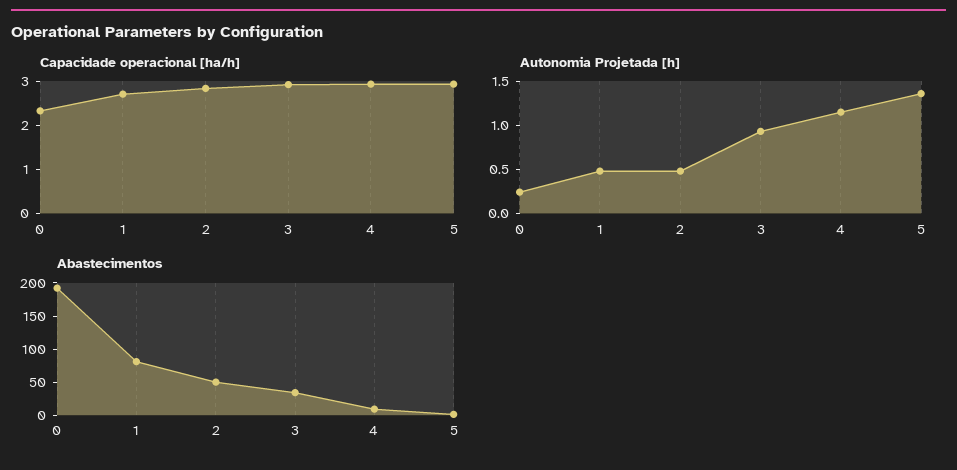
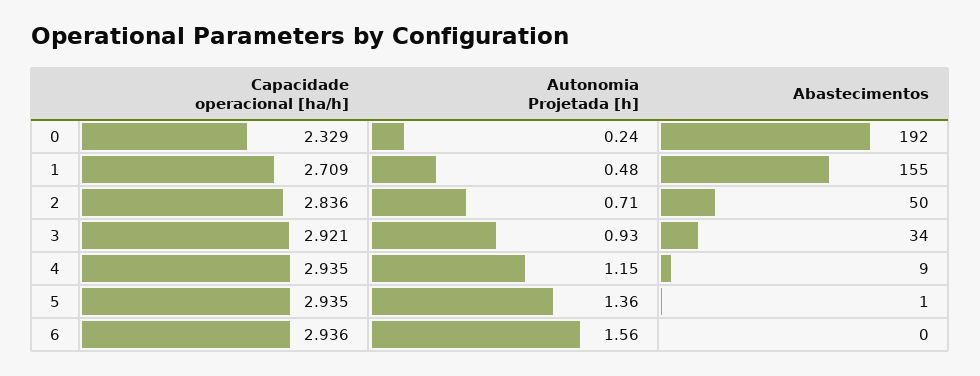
Autonomia Projetada [h], 2: 0.5 -> 0.71
Abastecimentos, 1: 75 -> 155
Capacidade operacional [ha/h], 6: none -> 2.936
Autonomia Projetada [h], 6: none -> 1.56
Abastecimentos, 6: none -> 0

